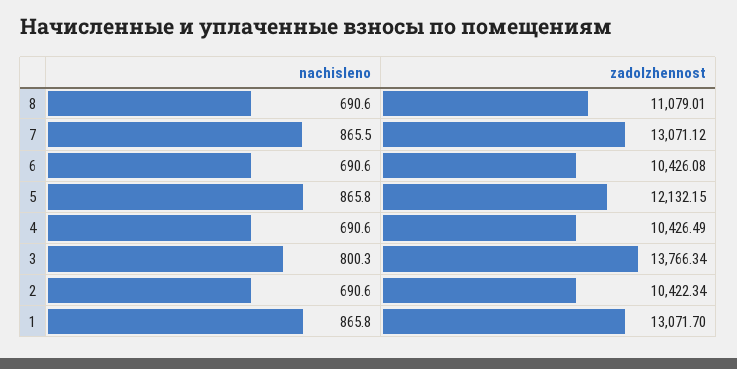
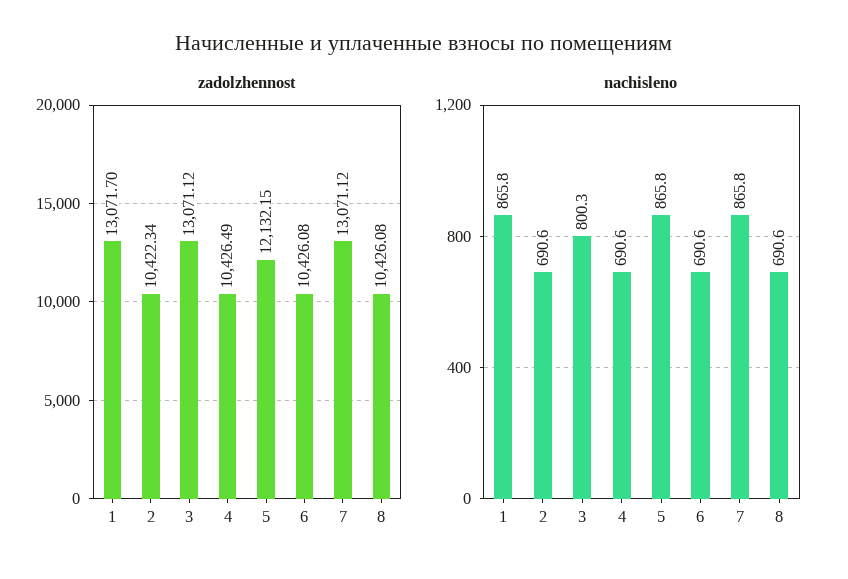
zadolzhennost, 8: 11079.01 -> 10426.08
nachisleno, 7: 865.5 -> 865.8
zadolzhennost, 3: 13766.34 -> 13071.12

